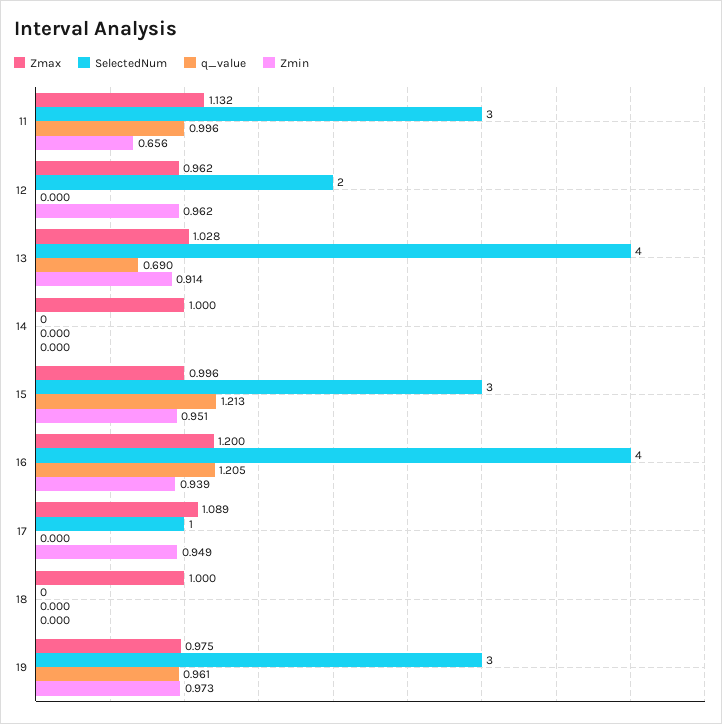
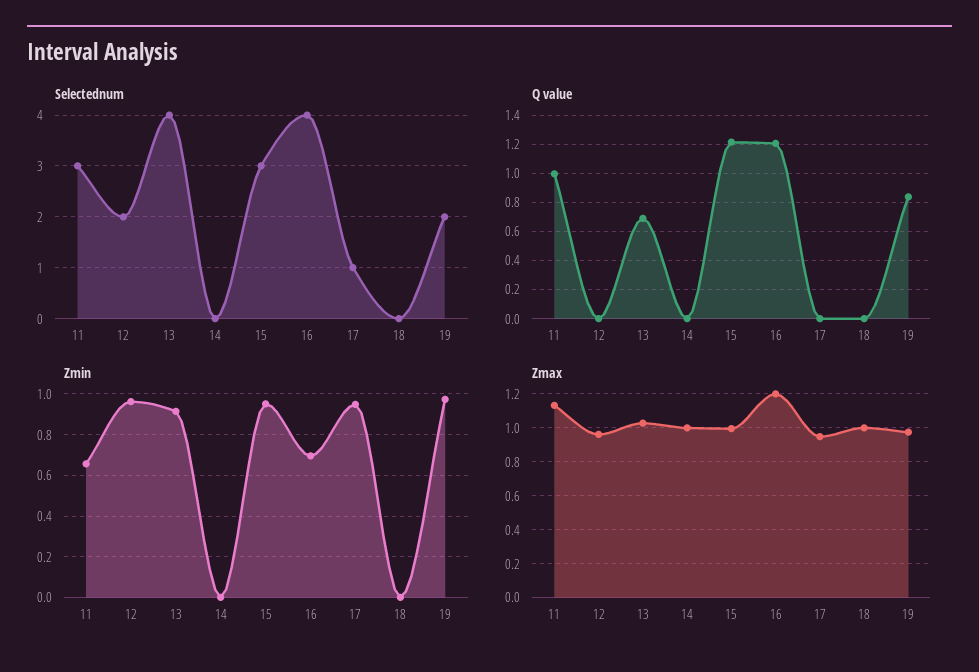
Zmin, 16: 0.939 -> 0.7
Zmax, 17: 1.089 -> 0.95
SelectedNum, 19: 3 -> 2
q_value, 19: 0.961 -> 0.85

